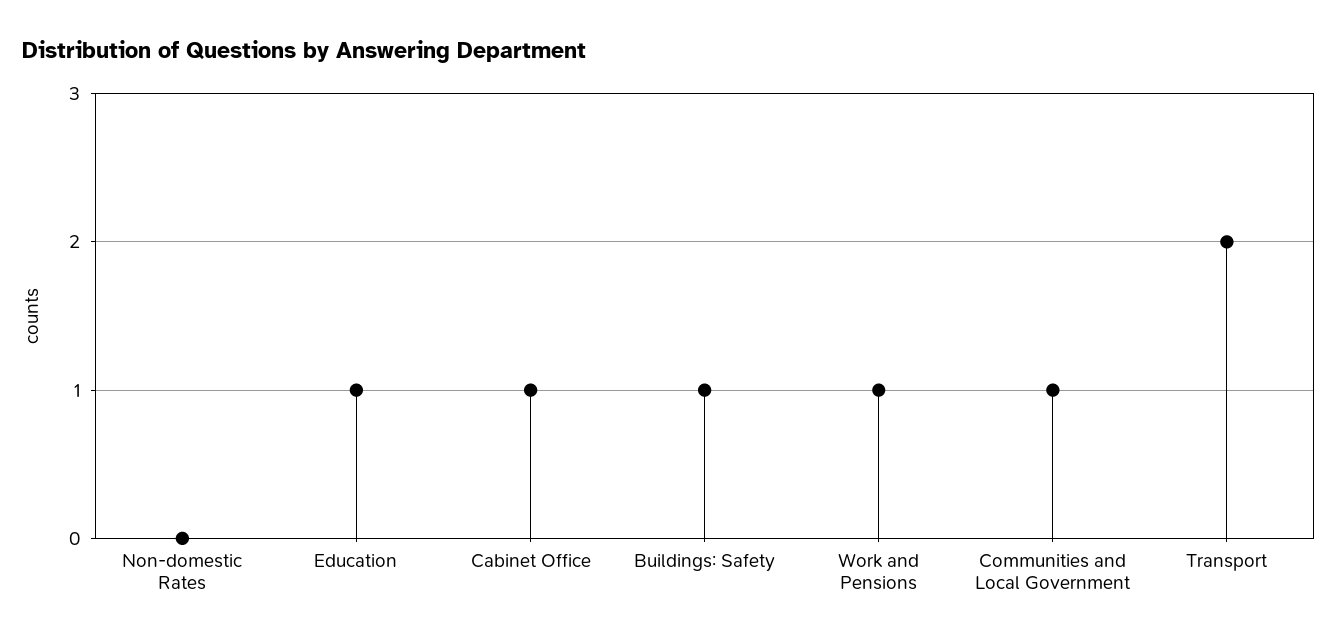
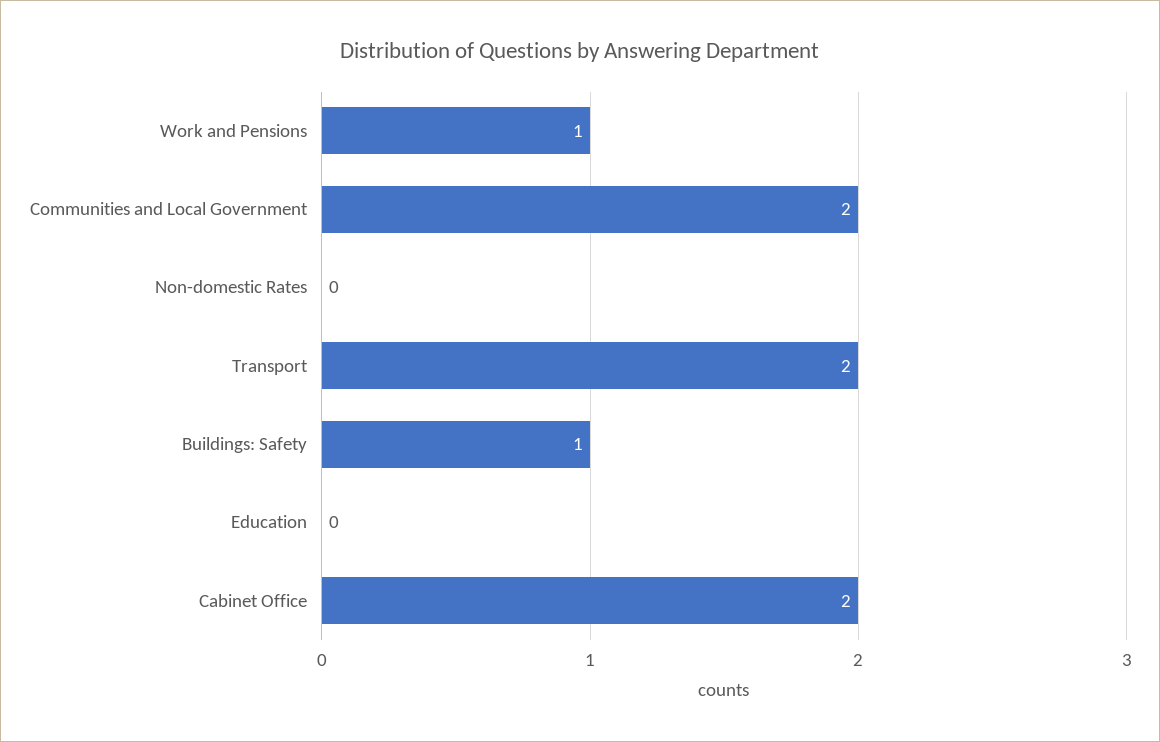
Education: 1 -> 0
Cabinet Office: 1 -> 2
Communities and Local Government: 1 -> 2

